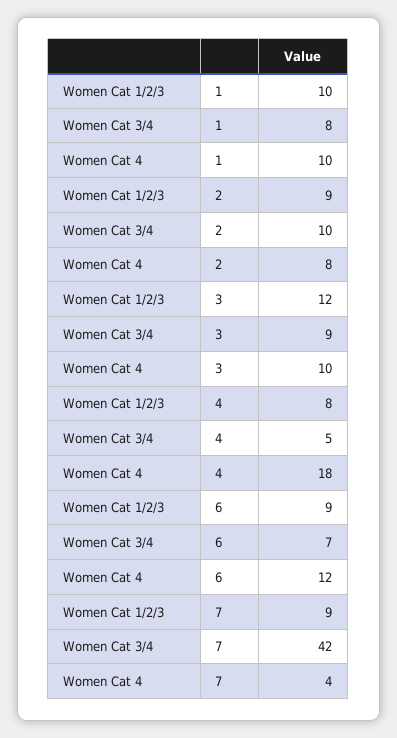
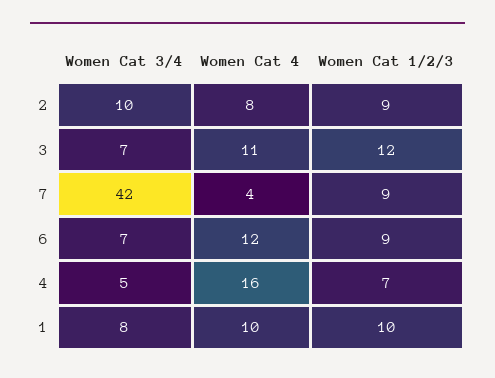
Women Cat 3/4, 3: 9 -> 7
Women Cat 4, 3: 10 -> 11
Women Cat 1/2/3, 4: 8 -> 7
Women Cat 4, 4: 18 -> 16

